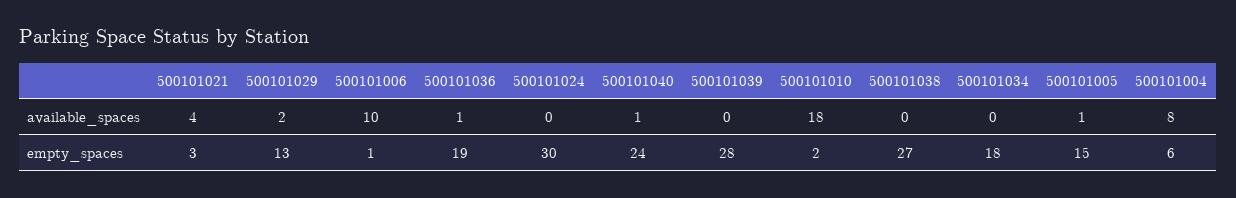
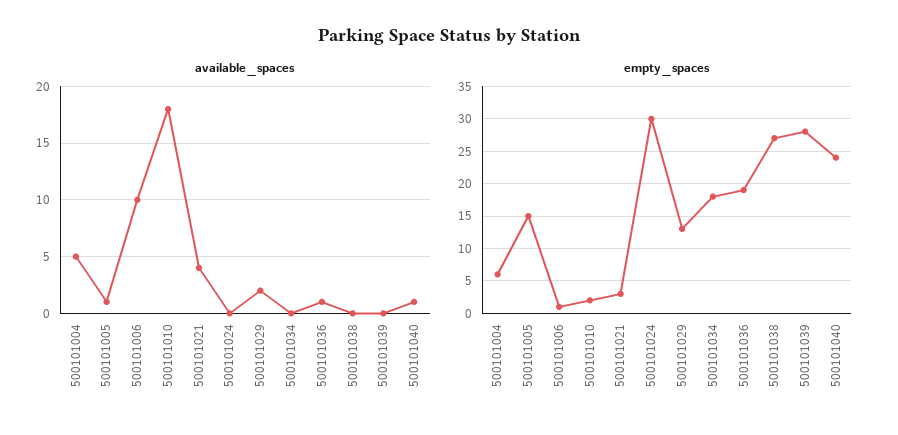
available_spaces, 500101004: 8 -> 5

